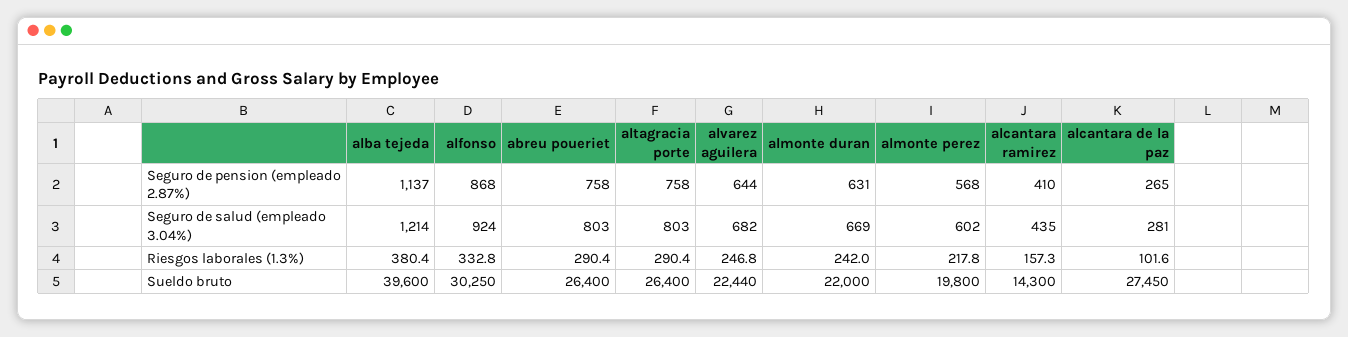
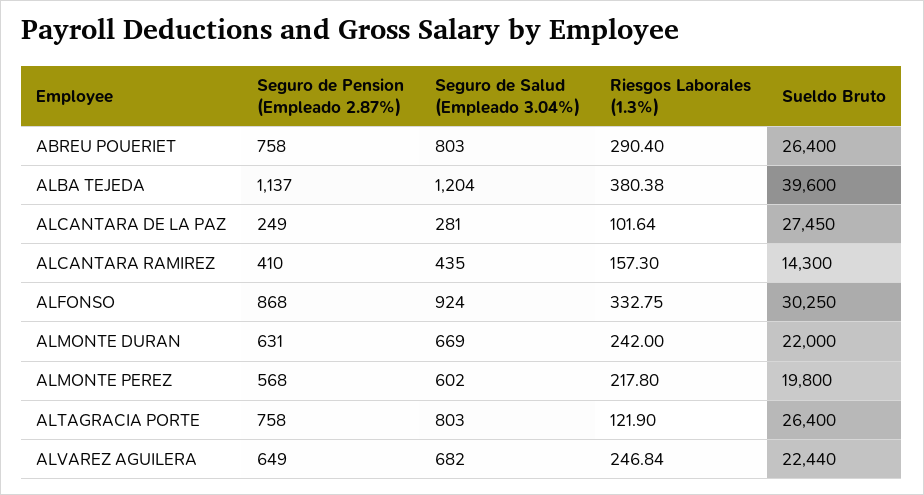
alvarez aguilera, Seguro de pension (empleado 2.87%): 644 -> 649
alcantara de la paz, Seguro de pension (empleado 2.87%): 265 -> 249
alba tejeda, Seguro de salud (empleado 3.04%): 1214 -> 1204
altagracia porte, Riesgos laborales (1.3%): 290.4 -> 121.9

